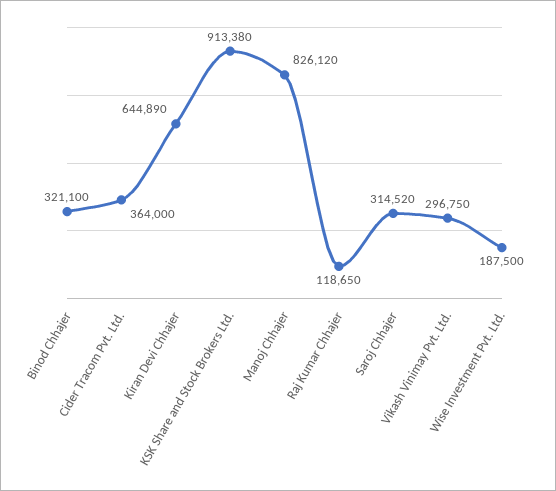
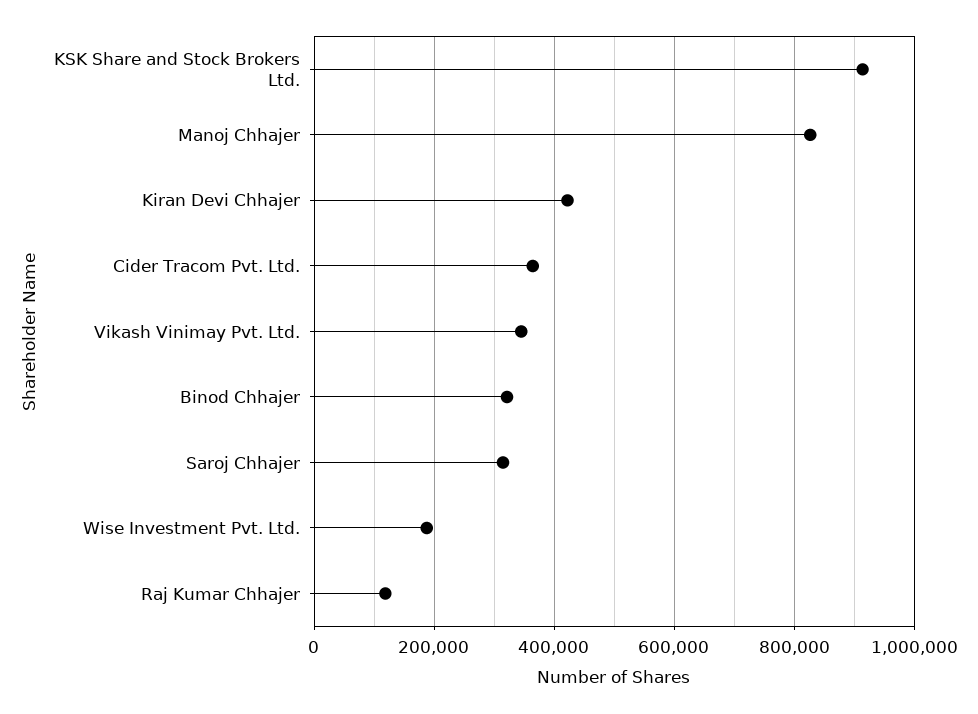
Kiran Devi Chhajer: 644890 -> 420000
Vikash Vinimay Pvt. Ltd.: 296750 -> 340000

